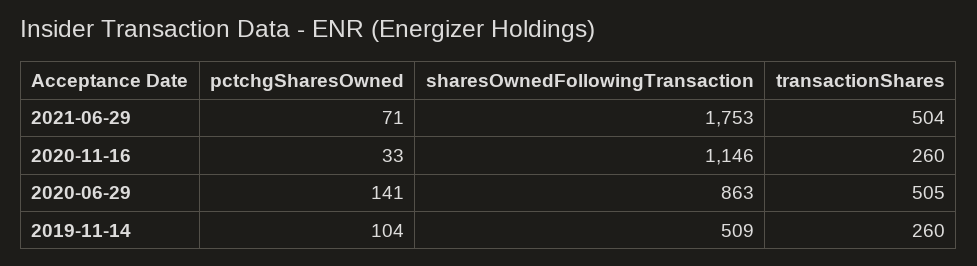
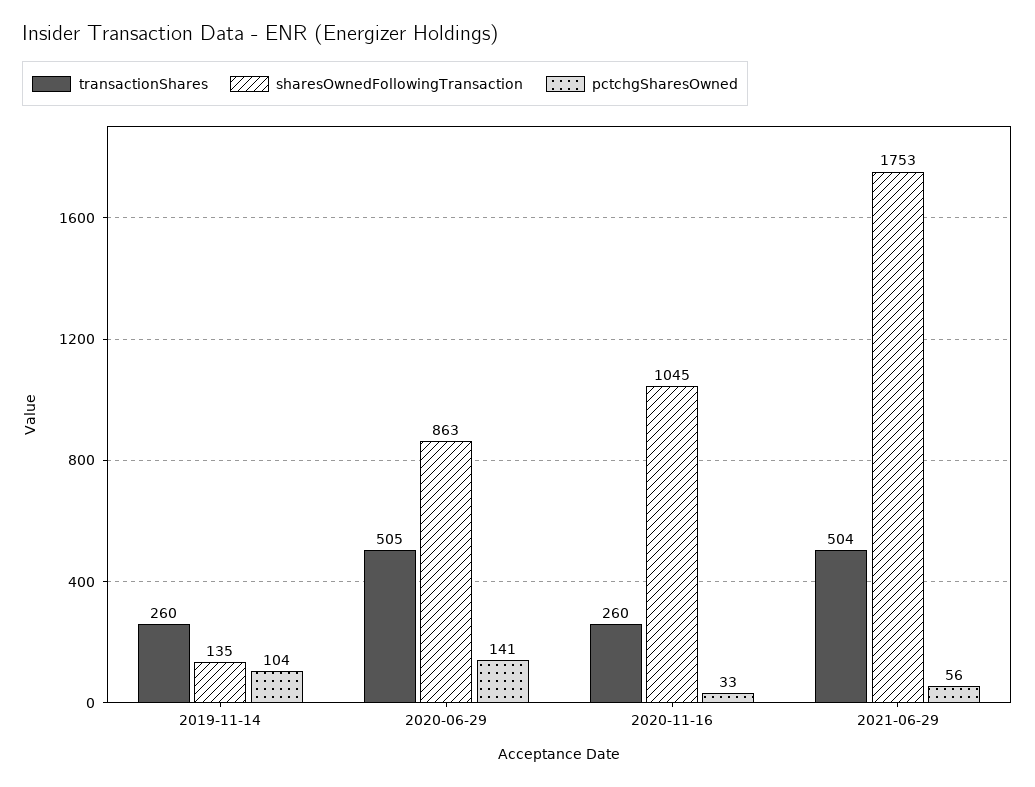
pctchgSharesOwned, 2021-06-29: 71 -> 56
sharesOwnedFollowingTransaction, 2020-11-16: 1146 -> 1045
sharesOwnedFollowingTransaction, 2019-11-14: 509 -> 135

